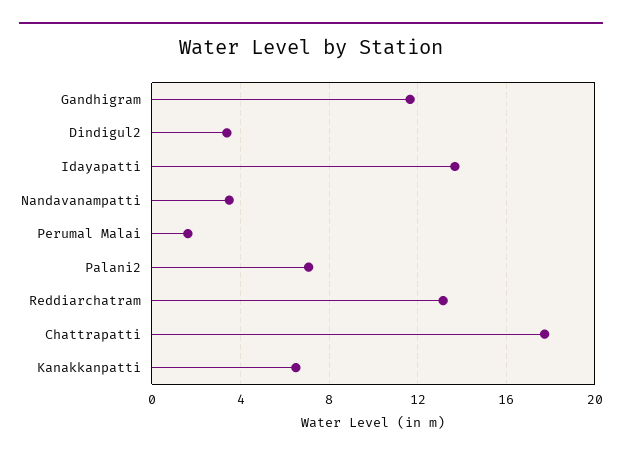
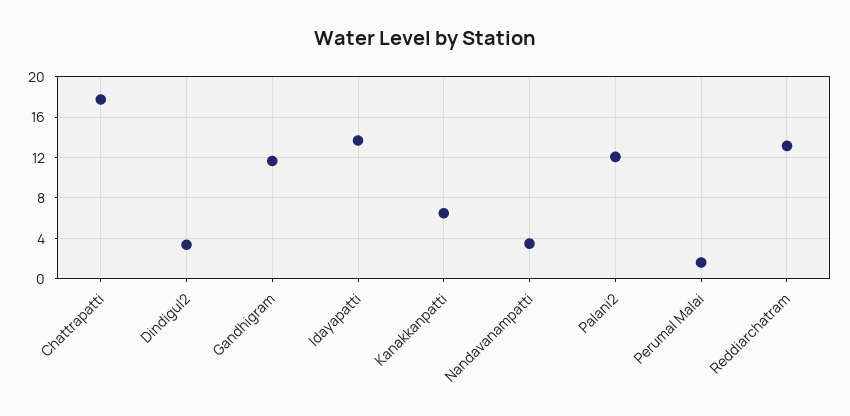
Palani2: 7 -> 12

